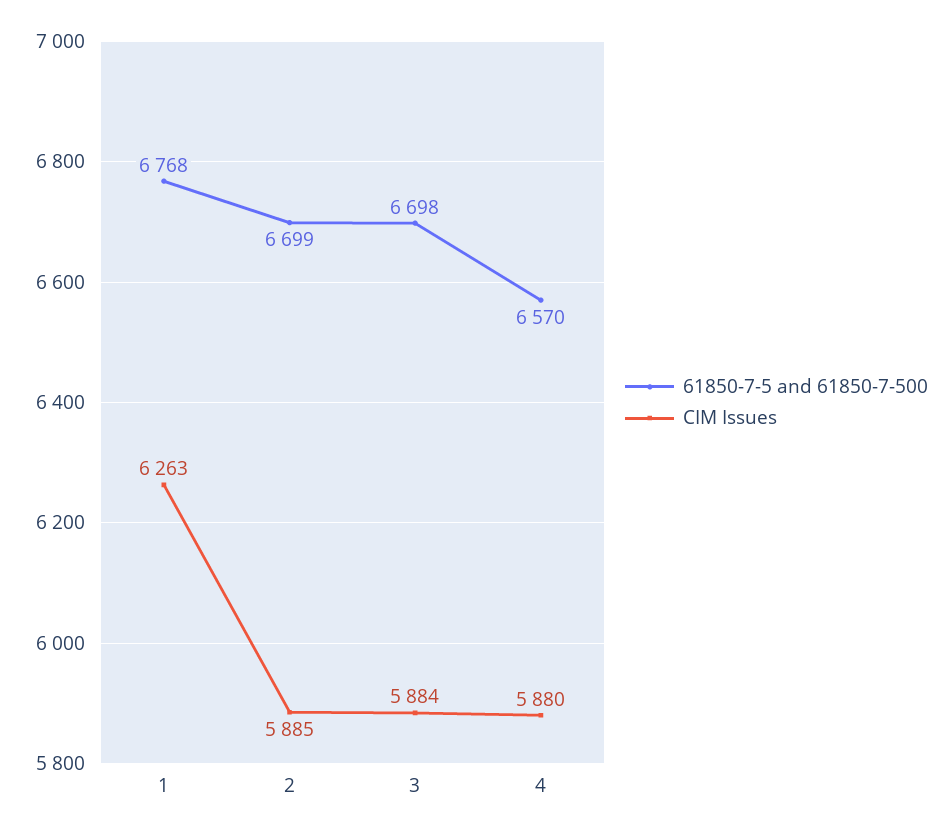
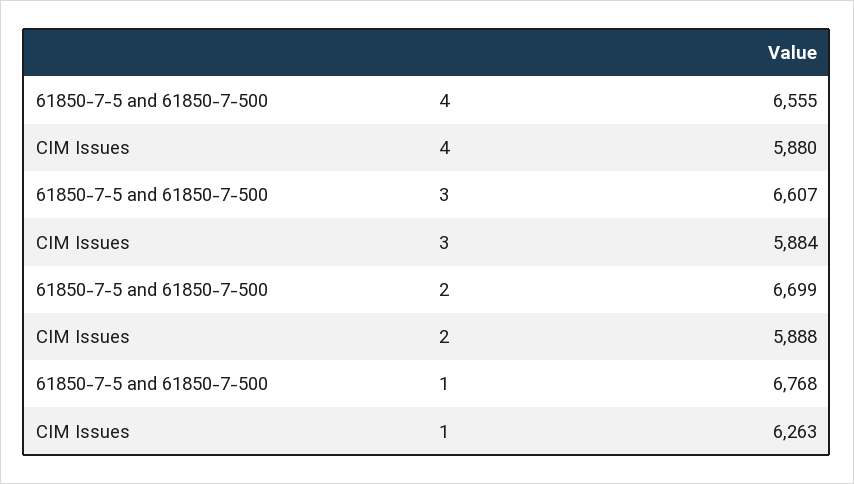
CIM Issues, 2: 5885 -> 5888
61850-7-5 and 61850-7-500, 3: 6698 -> 6607
61850-7-5 and 61850-7-500, 4: 6570 -> 6555

